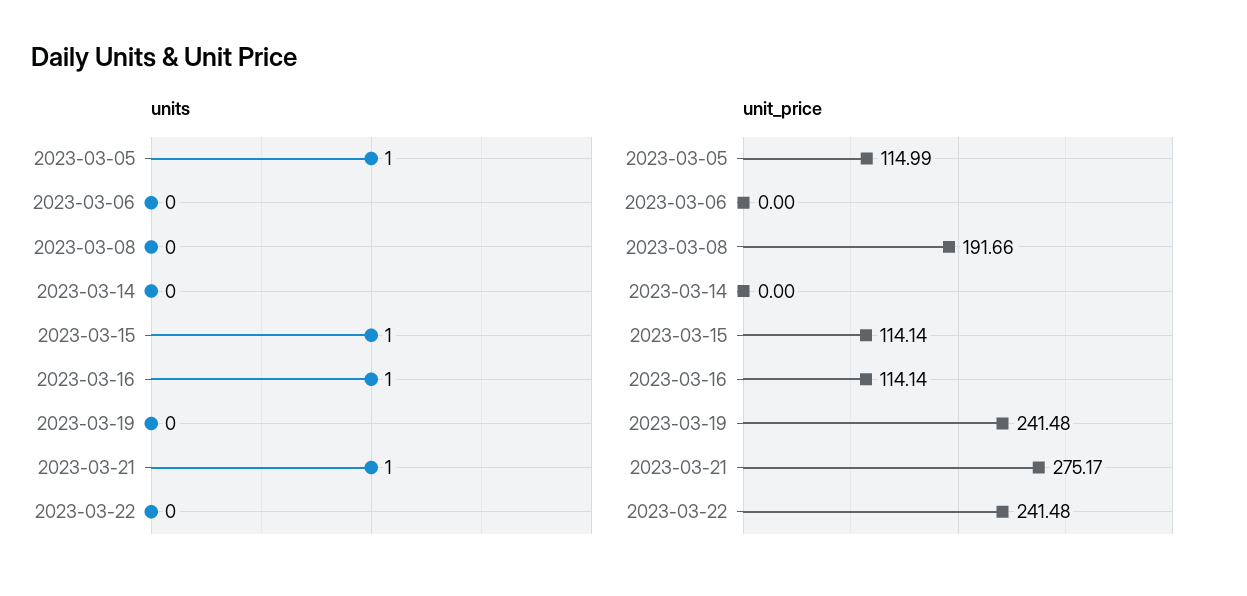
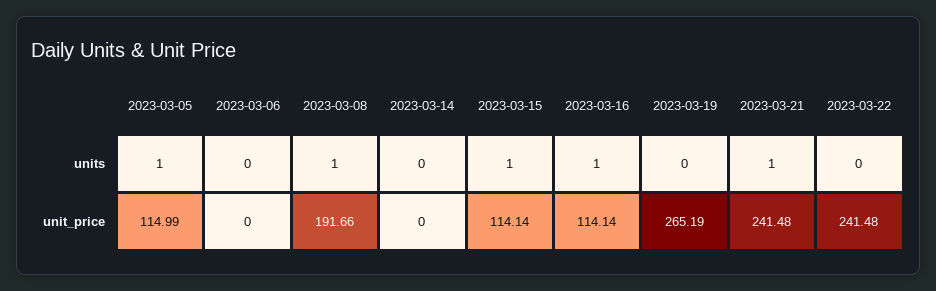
units, 2023-03-08: 0 -> 1
unit_price, 2023-03-19: 241.48 -> 265.19
unit_price, 2023-03-21: 275.17 -> 241.48

